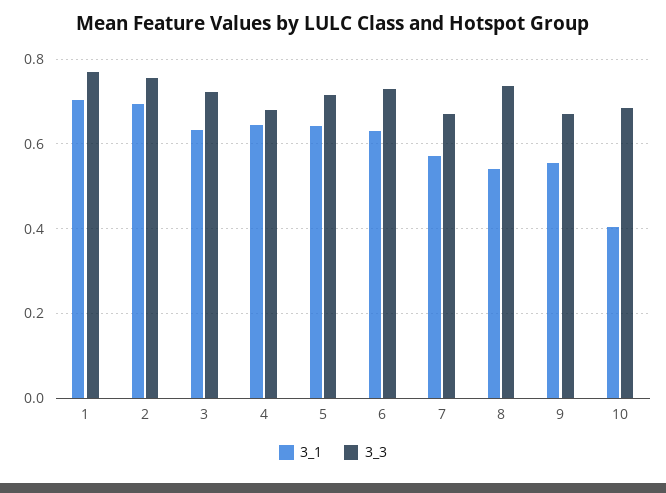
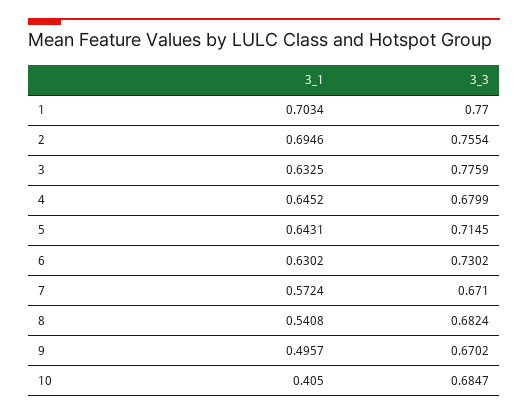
3_3, 3: 0.72 -> 0.7759
3_3, 8: 0.74 -> 0.6824
3_1, 9: 0.56 -> 0.4957

